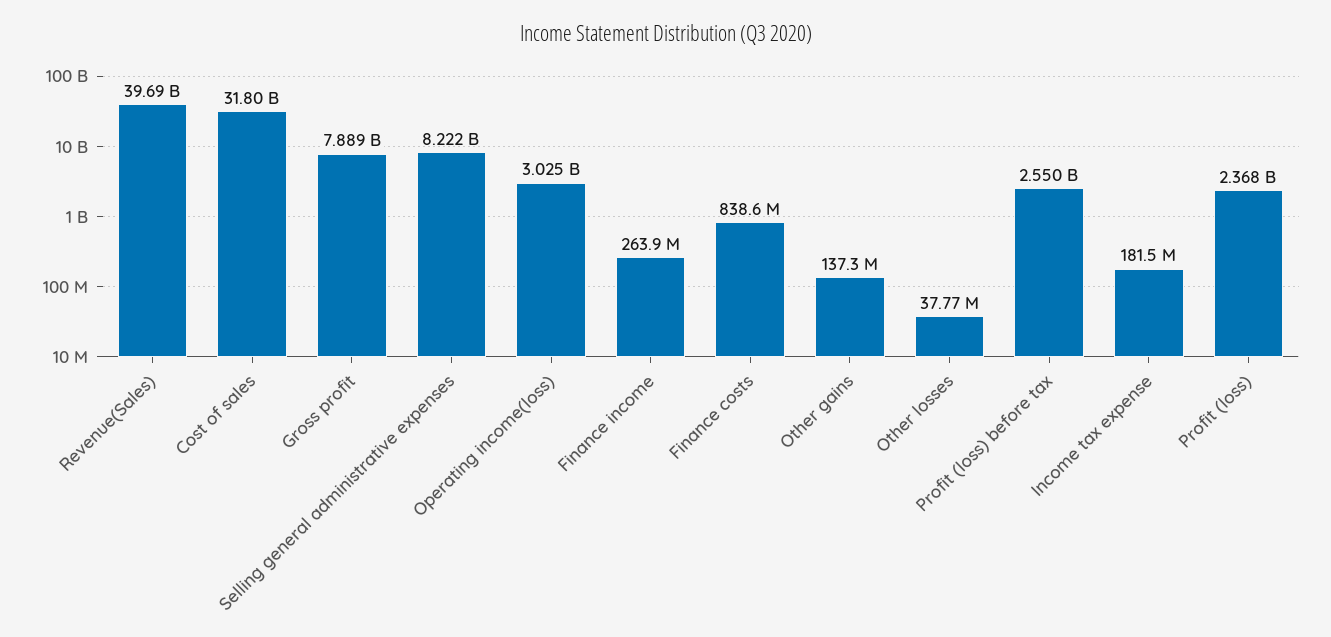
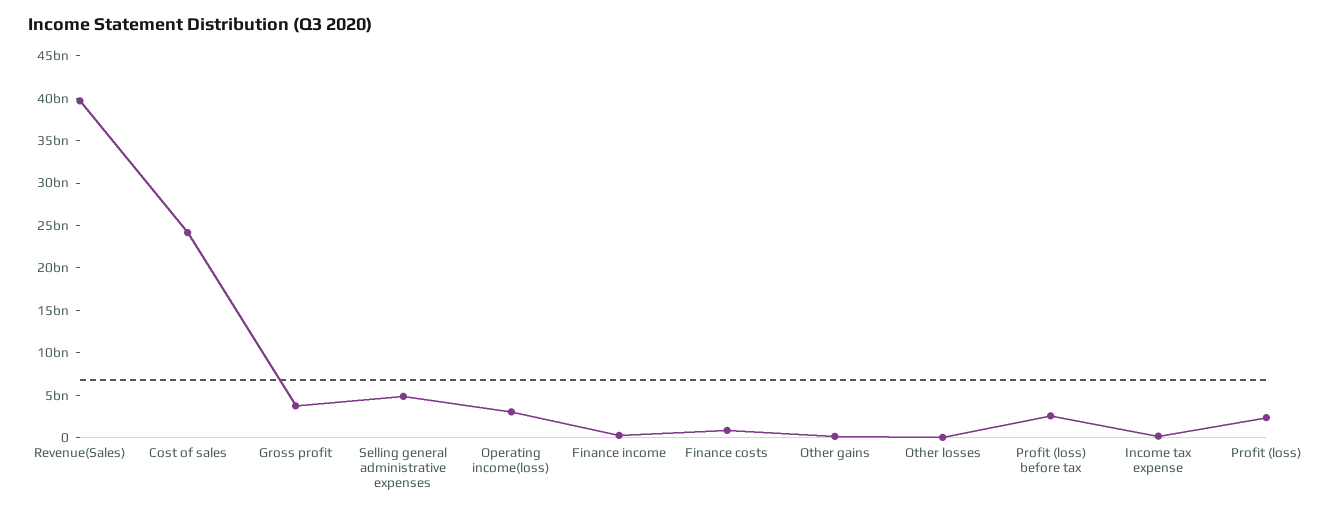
Cost of sales: 31800000000 -> 24000000000
Gross profit: 7889000000 -> 4000000000
Selling general administrative expenses: 8222000000 -> 5000000000

